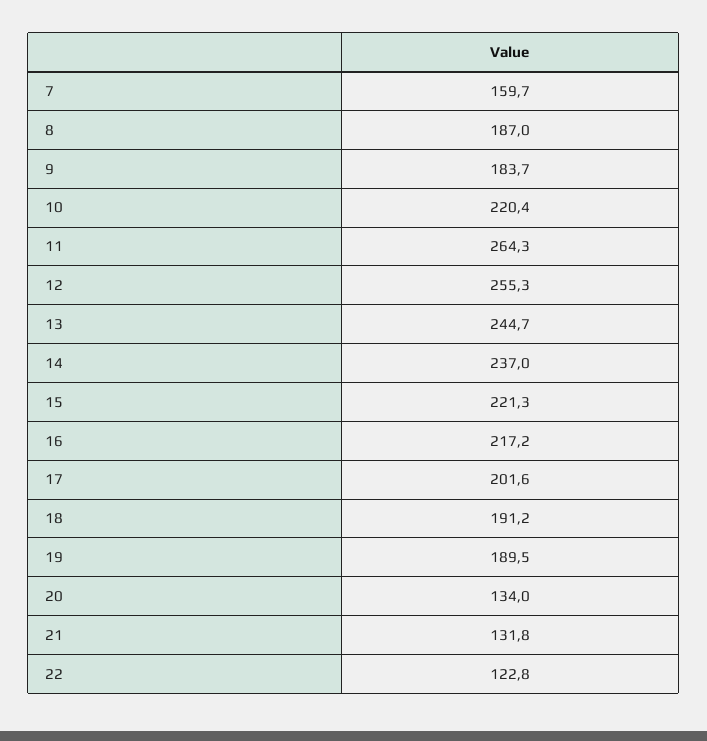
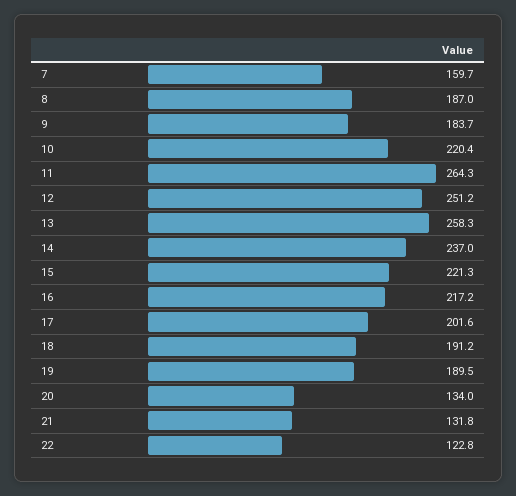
12: 255.3 -> 251.2
13: 244.7 -> 258.3

